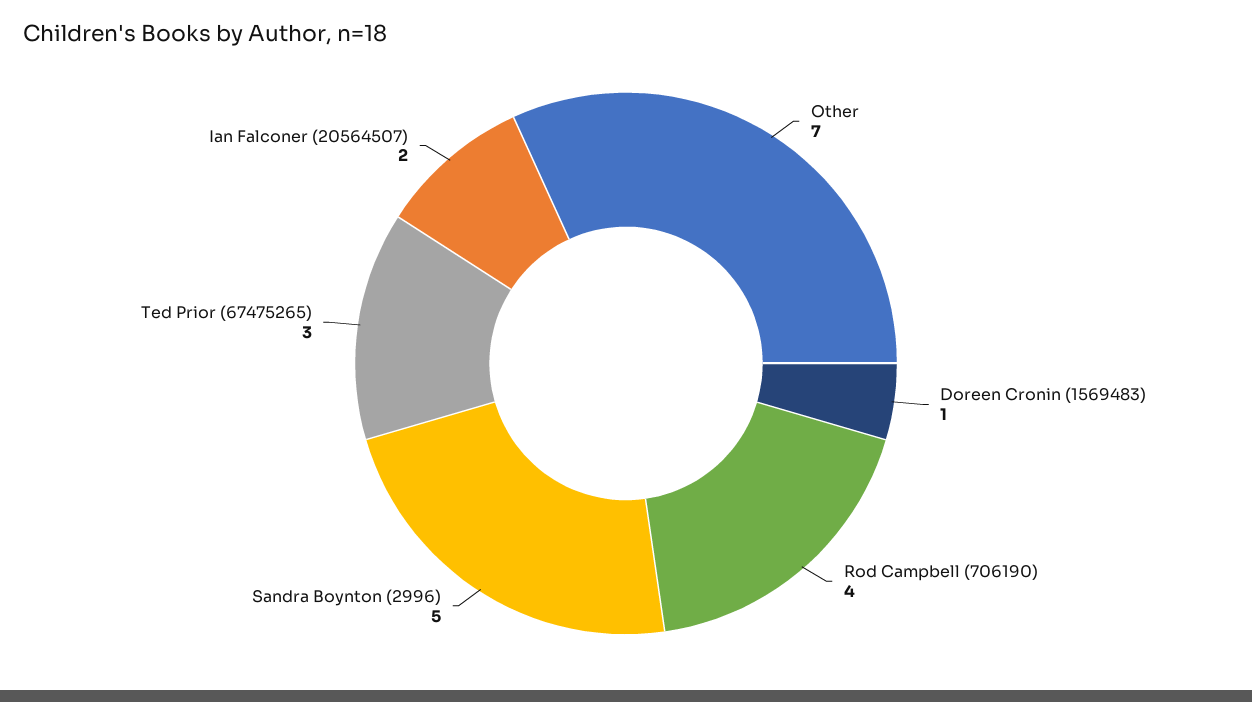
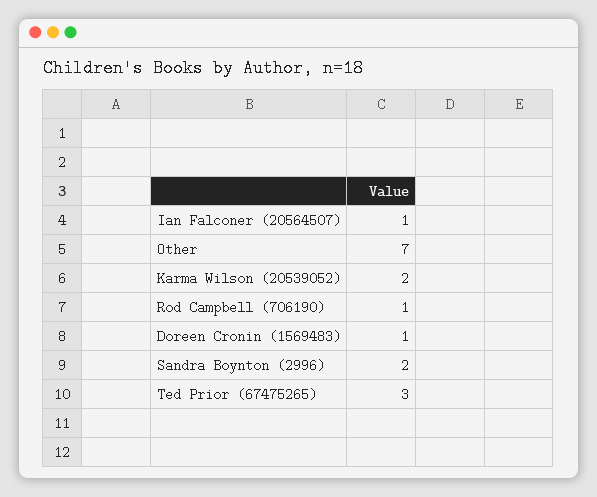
Rod Campbell (706190): 4 -> 1
Sandra Boynton (2996): 5 -> 2
Ian Falconer (20564507): 2 -> 1
Karma Wilson (20539052): none -> 2

